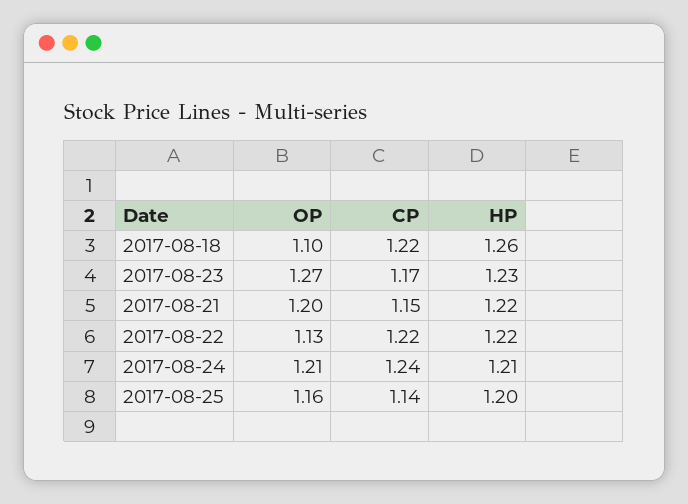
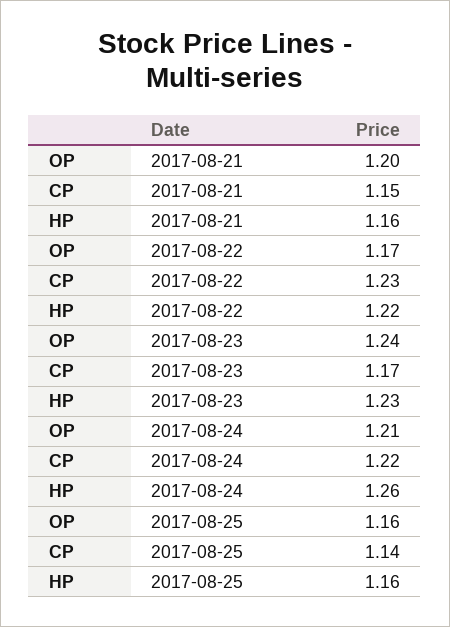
OP, 2017-08-18: 1.1 -> none
CP, 2017-08-18: 1.22 -> none
HP, 2017-08-18: 1.26 -> none
OP, 2017-08-23: 1.27 -> 1.24
HP, 2017-08-21: 1.22 -> 1.16
OP, 2017-08-22: 1.13 -> 1.17
CP, 2017-08-22: 1.22 -> 1.23
CP, 2017-08-24: 1.24 -> 1.22
HP, 2017-08-24: 1.21 -> 1.26
HP, 2017-08-25: 1.2 -> 1.16

